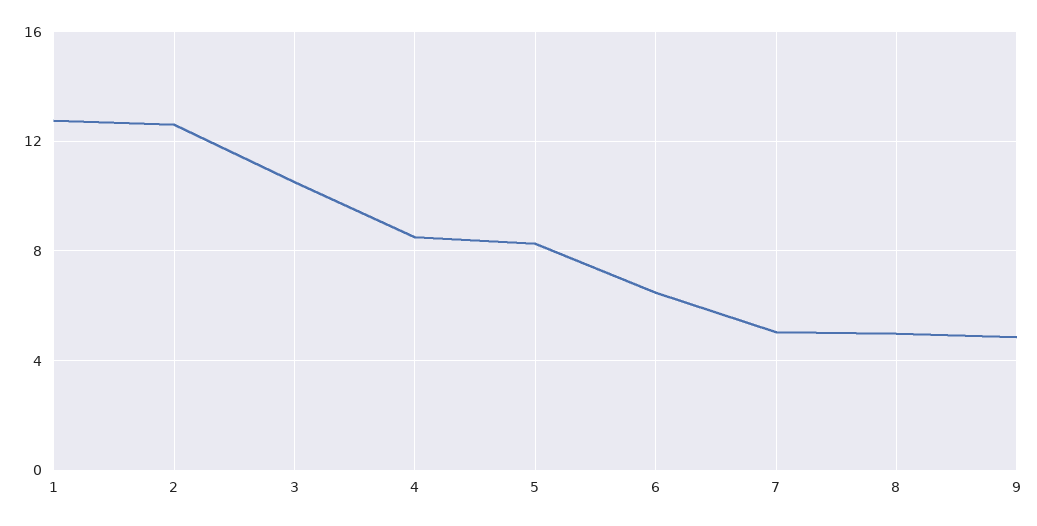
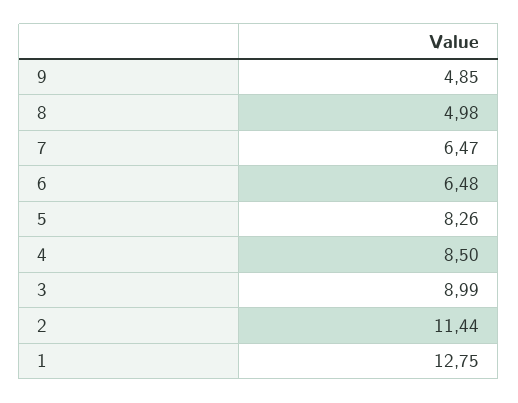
2: 12.5 -> 11.44
3: 10.5 -> 8.99
7: 5 -> 6.47

